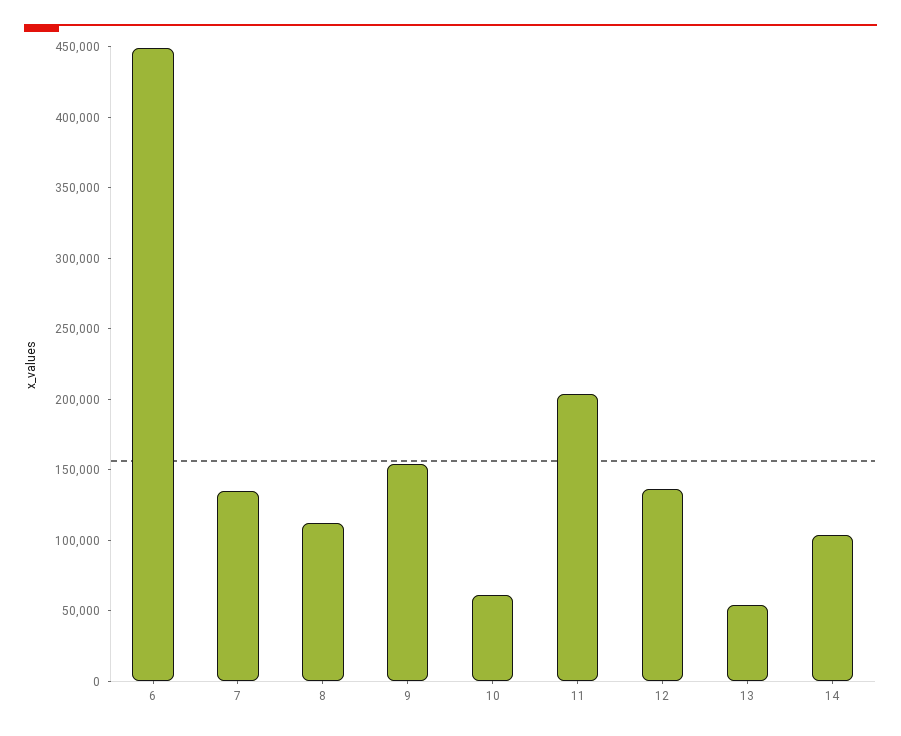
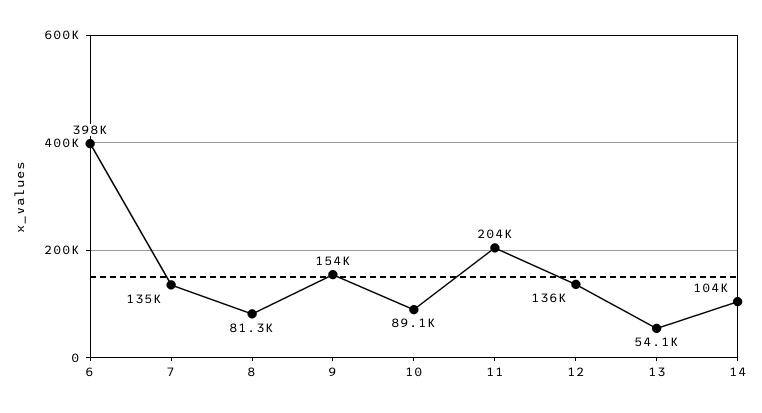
6: 450000 -> 398000
8: 110000 -> 81300
10: 60000 -> 89100

